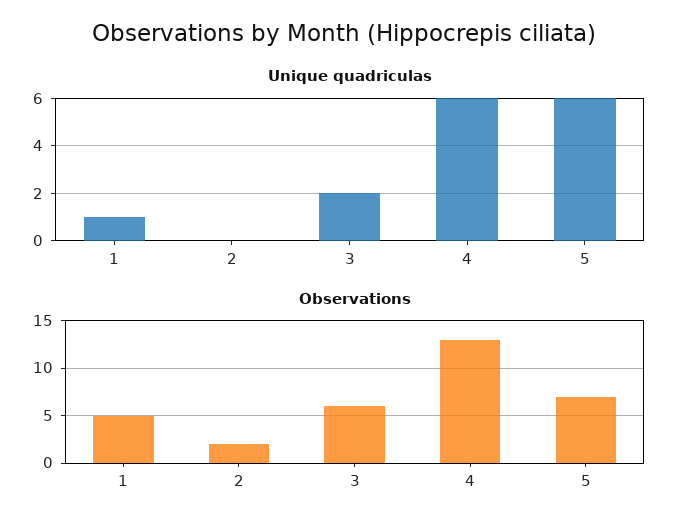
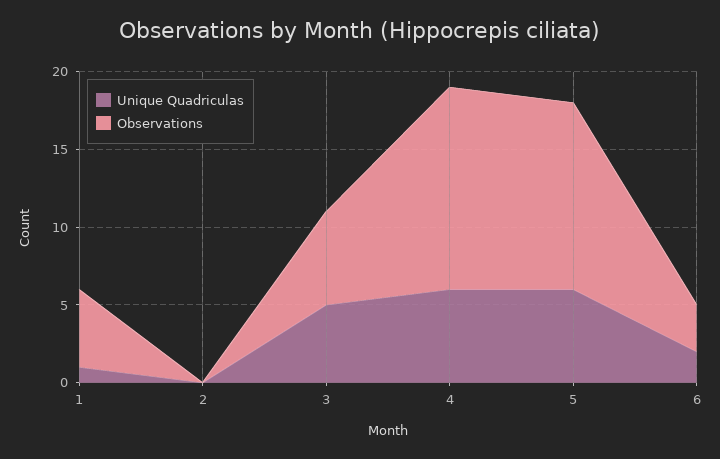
Unique quadriculas, 3: 2 -> 5
Observations, 2: 2 -> 0
Observations, 5: 7 -> 12
Unique quadriculas, 6: none -> 2
Observations, 6: none -> 3

